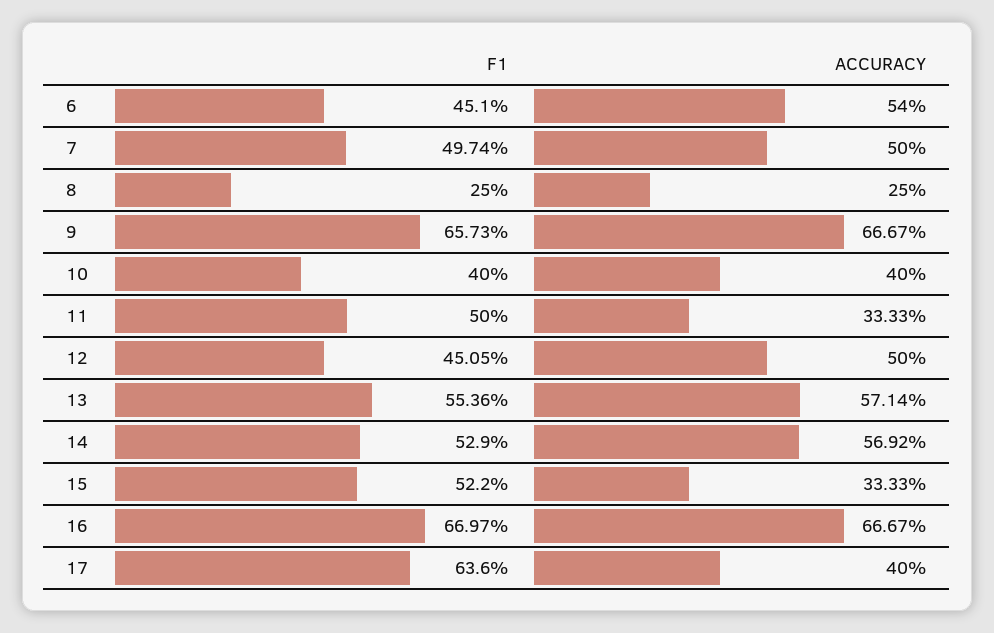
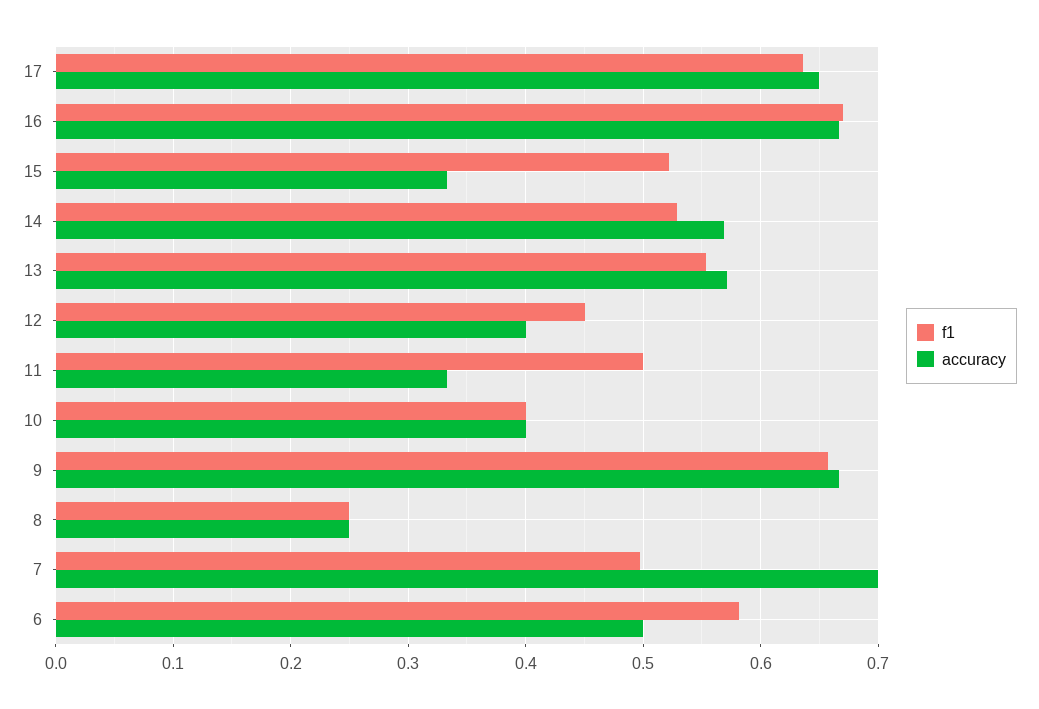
F1, 6: 0.451 -> 0.58
ACCURACY, 6: 0.54 -> 0.5
ACCURACY, 7: 0.5 -> 0.7
ACCURACY, 12: 0.5 -> 0.4
ACCURACY, 17: 0.4 -> 0.65

